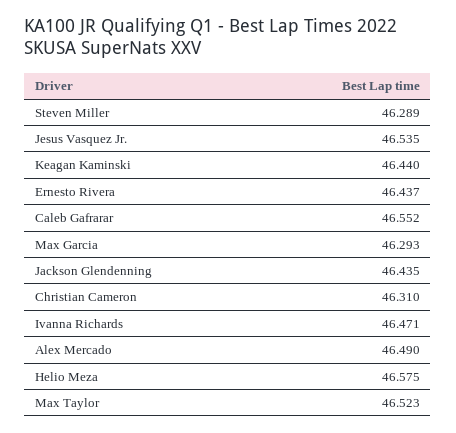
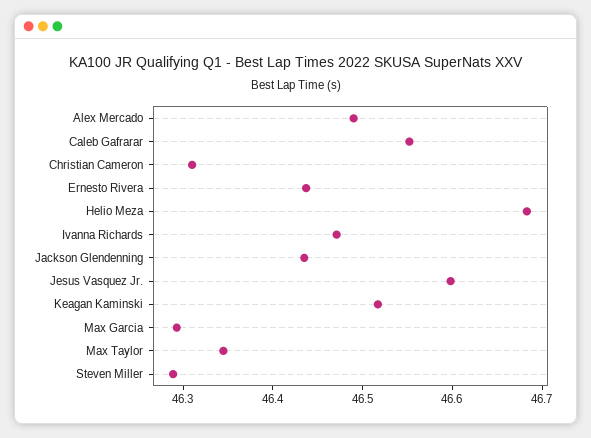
Jesus Vasquez Jr.: 46.535 -> 46.6
Keagan Kaminski: 46.44 -> 46.52
Helio Meza: 46.575 -> 46.68
Max Taylor: 46.523 -> 46.34

